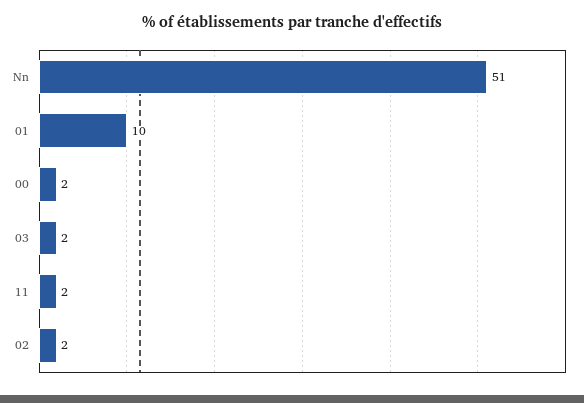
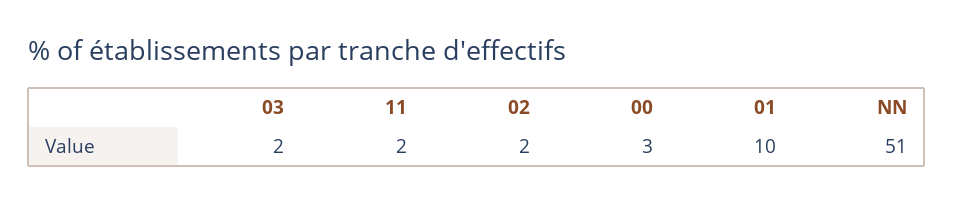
00: 2 -> 3

